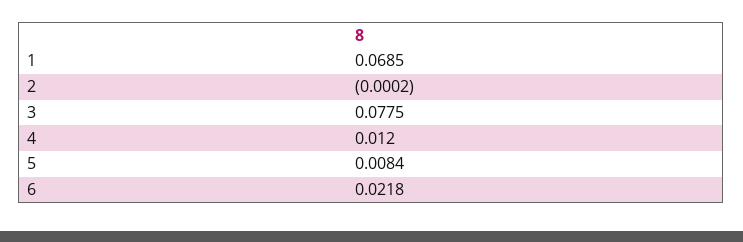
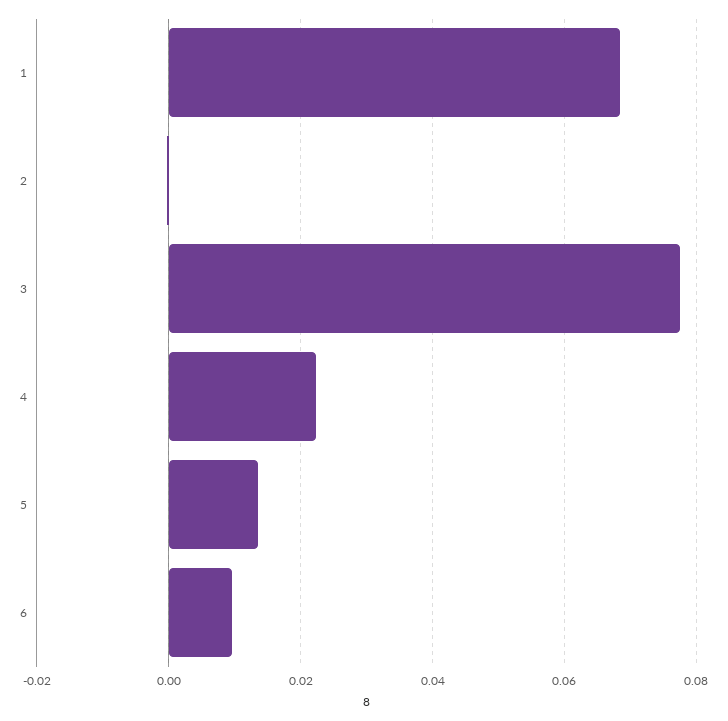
4: 0.012 -> 0.022
5: 0.0084 -> 0.014
6: 0.0218 -> 0.01

